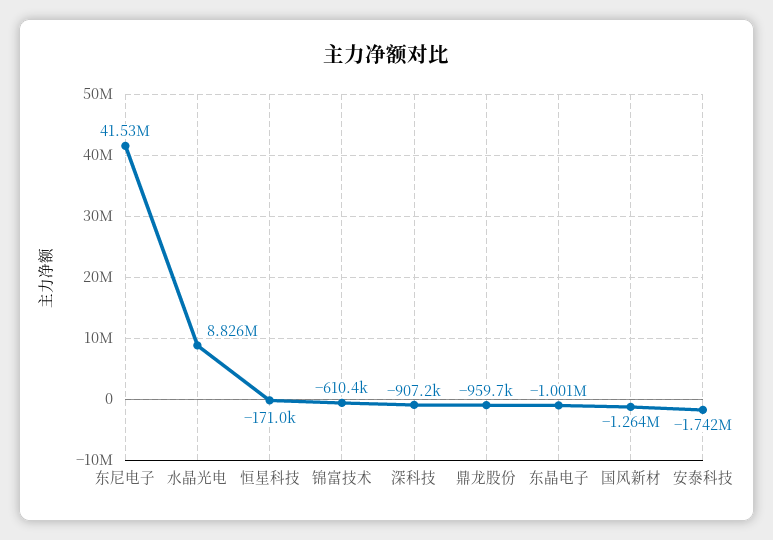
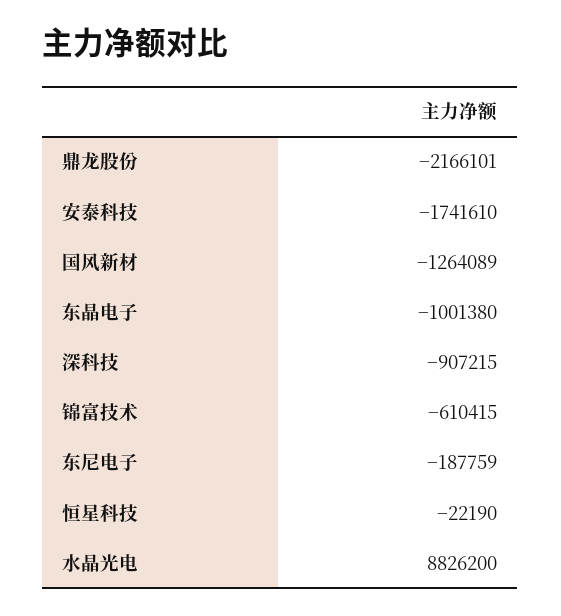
东尼电子: 41530000 -> -187759
恒星科技: -171000 -> -22190
鼎龙股份: -959700 -> -2166101

